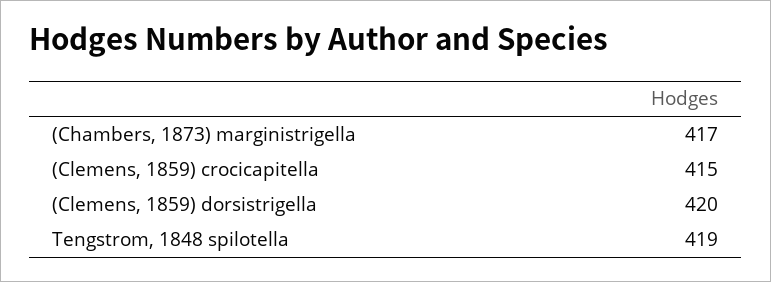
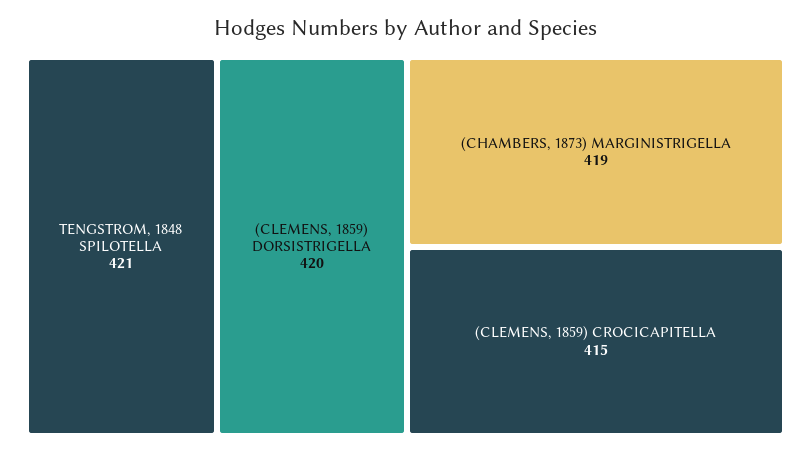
(Chambers, 1873) marginistrigella: 417 -> 419
Tengstrom, 1848 spilotella: 419 -> 421

